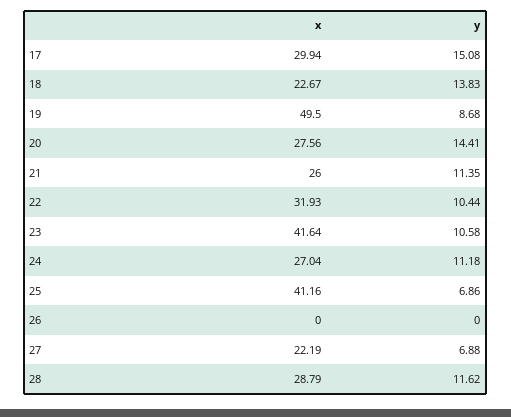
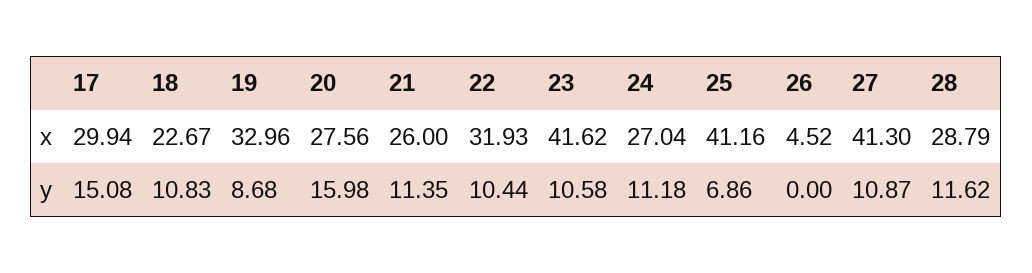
y, 18: 13.83 -> 10.83
x, 19: 49.5 -> 32.96
y, 20: 14.41 -> 15.98
x, 23: 41.64 -> 41.62
x, 26: 0 -> 4.52
x, 27: 22.19 -> 41.3
y, 27: 6.88 -> 10.87

